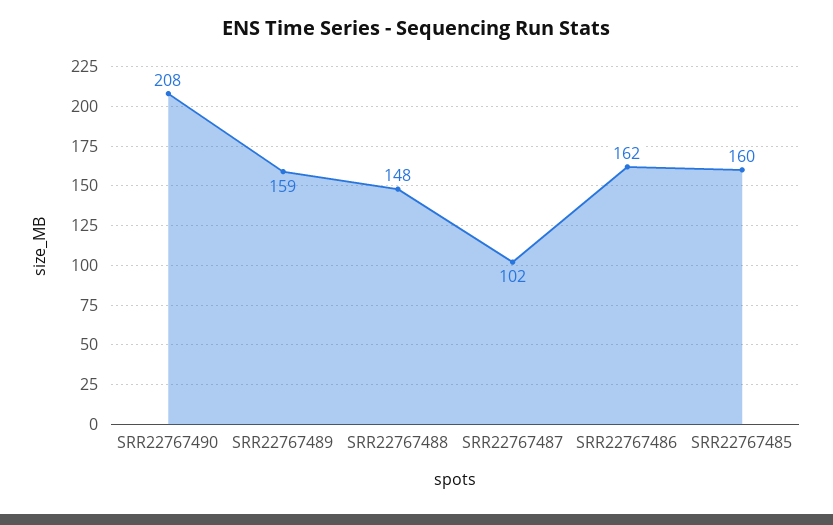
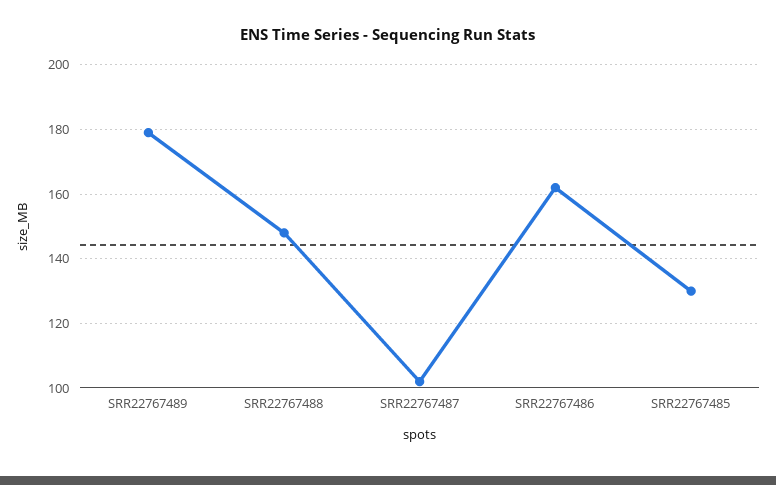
SRR22767490: 208 -> none
SRR22767489: 159 -> 180
SRR22767485: 160 -> 130

